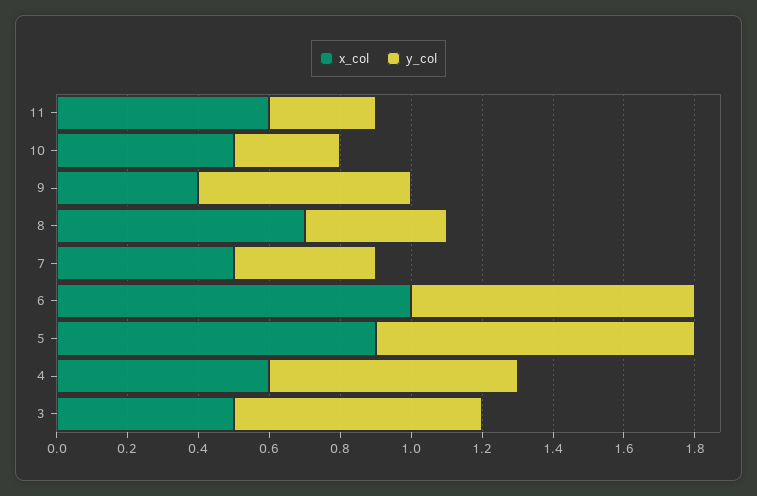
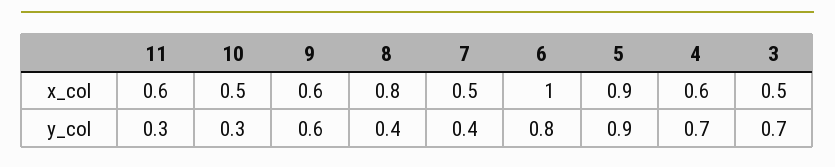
x_col, 9: 0.4 -> 0.6
x_col, 8: 0.7 -> 0.8

